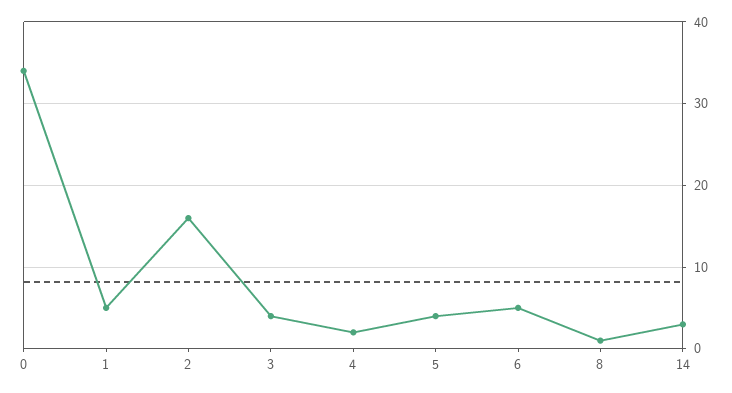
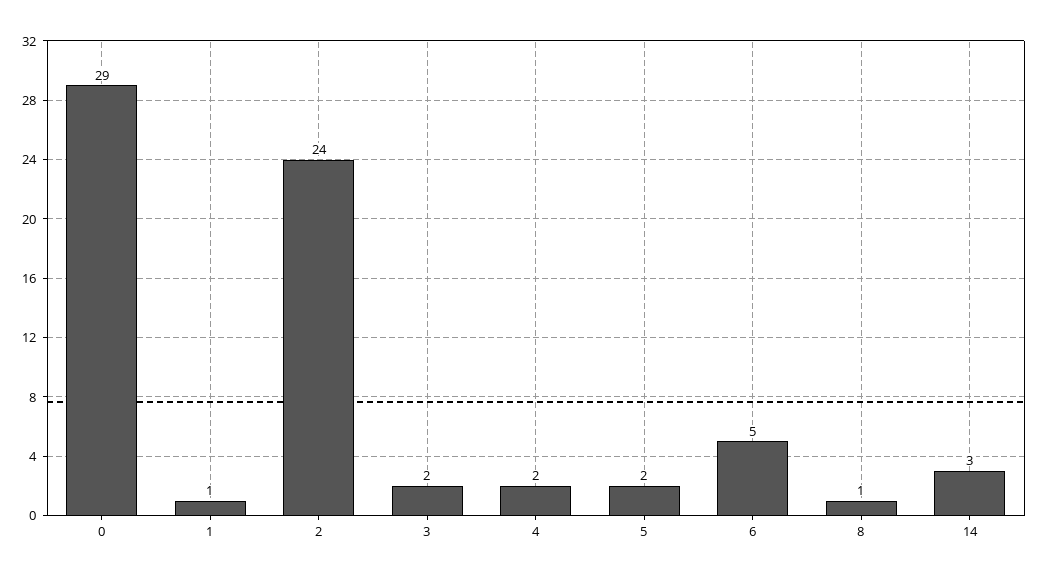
0: 34 -> 29
1: 5 -> 1
2: 16 -> 24
3: 4 -> 2
5: 4 -> 2

